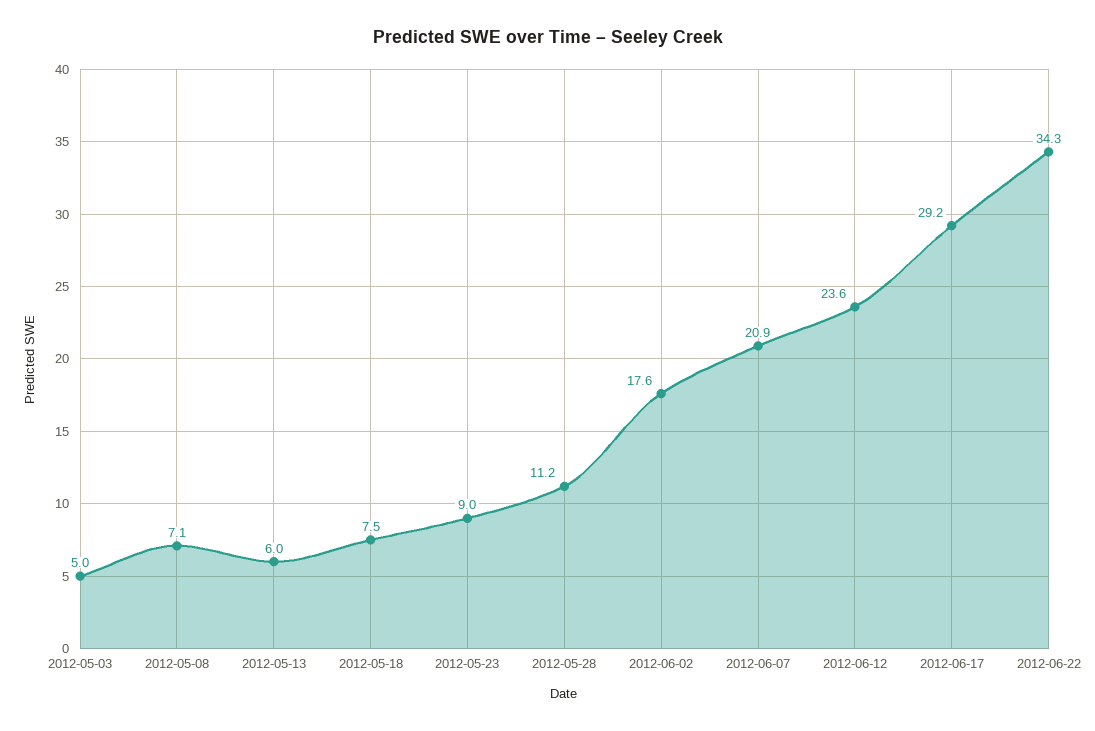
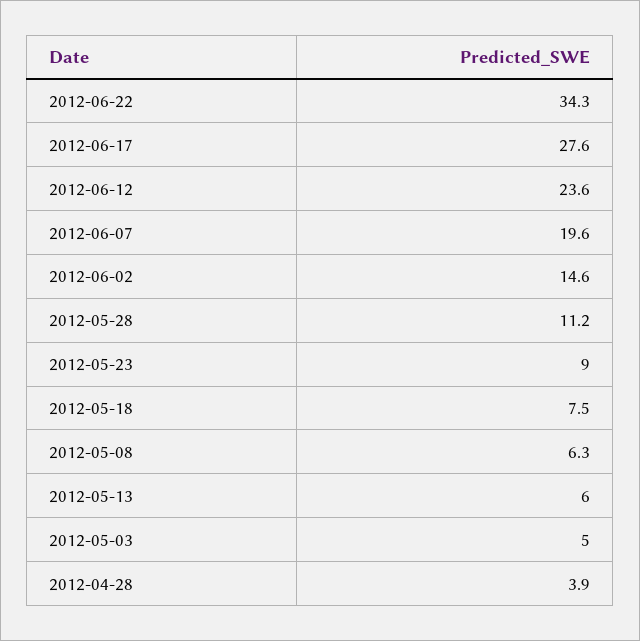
2012-05-08: 7.1 -> 6.3
2012-06-02: 17.6 -> 14.6
2012-06-07: 20.9 -> 19.6
2012-06-17: 29.2 -> 27.6
2012-04-28: none -> 3.9

